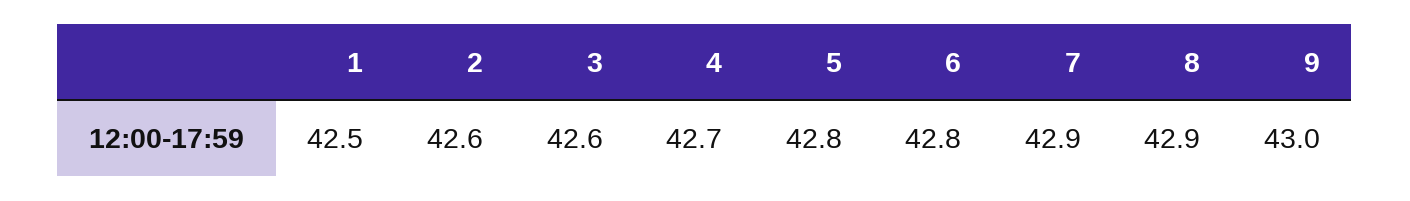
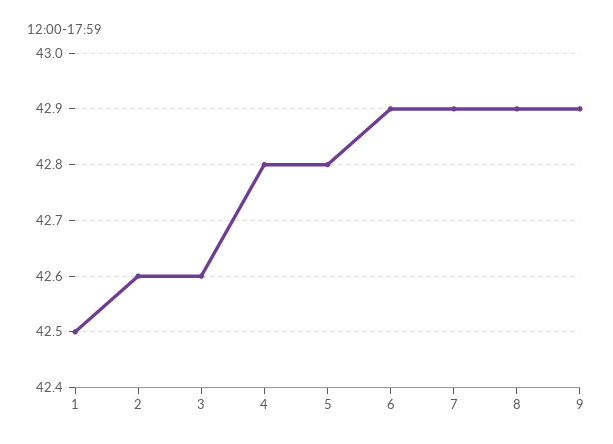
4: 42.7 -> 42.8
6: 42.8 -> 42.9
9: 43 -> 42.9

